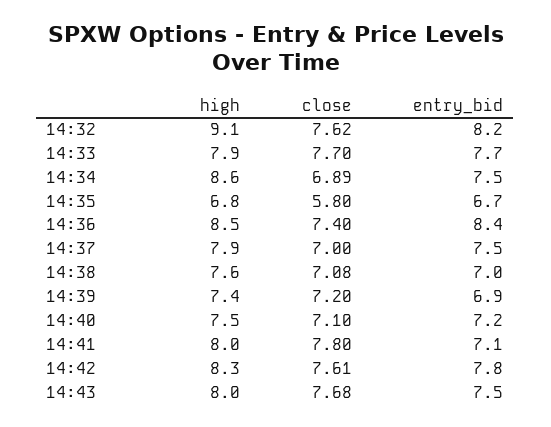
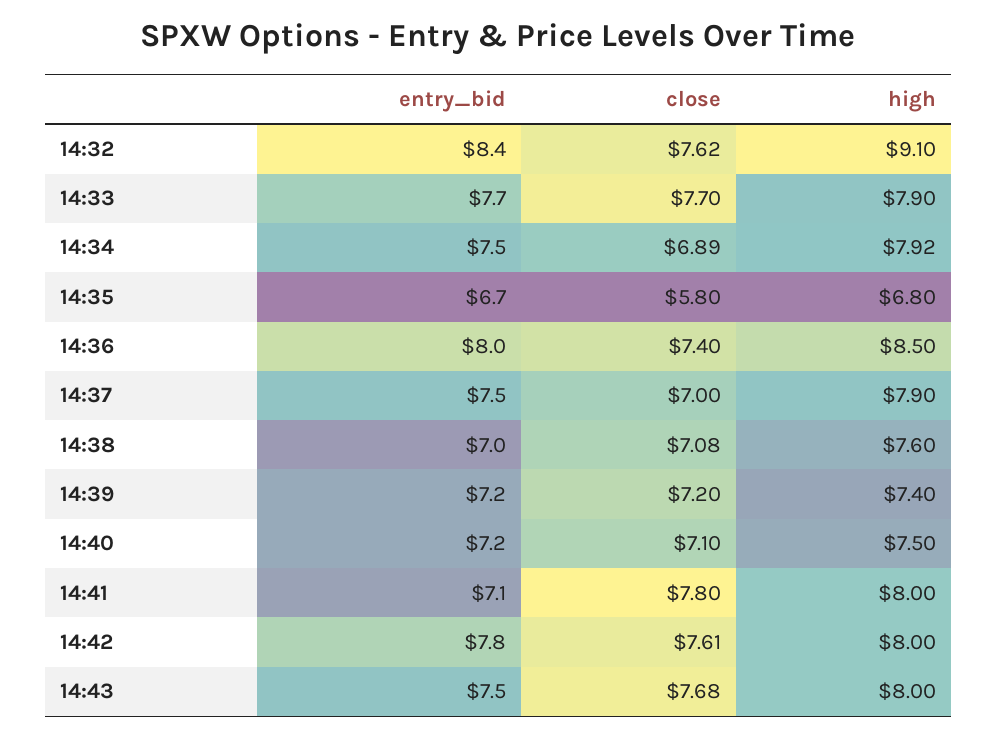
entry_bid, 14:32: 8.2 -> 8.4
high, 14:34: 8.6 -> 7.92
entry_bid, 14:36: 8.4 -> 8
entry_bid, 14:39: 6.9 -> 7.2
high, 14:42: 8.3 -> 8

